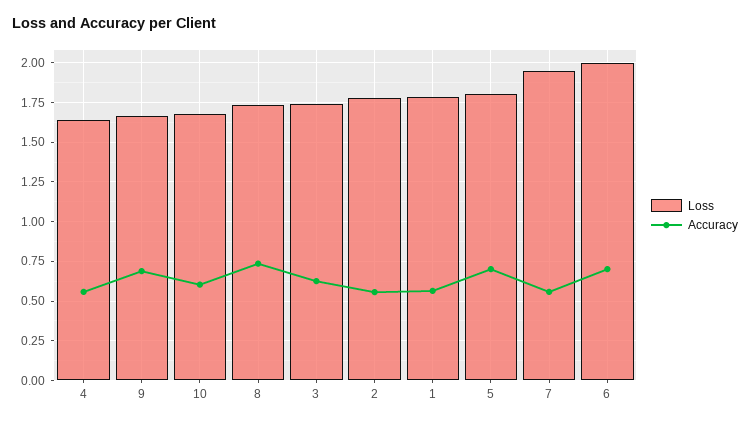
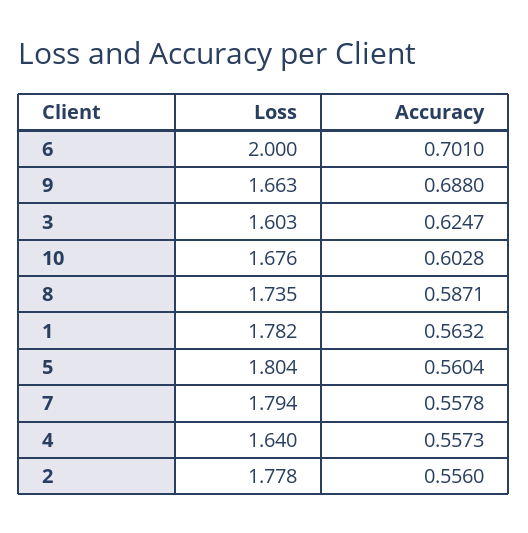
Accuracy, 8: 0.75 -> 0.5871
Loss, 3: 1.75 -> 1.603
Accuracy, 5: 0.7 -> 0.5604
Loss, 7: 1.95 -> 1.794

